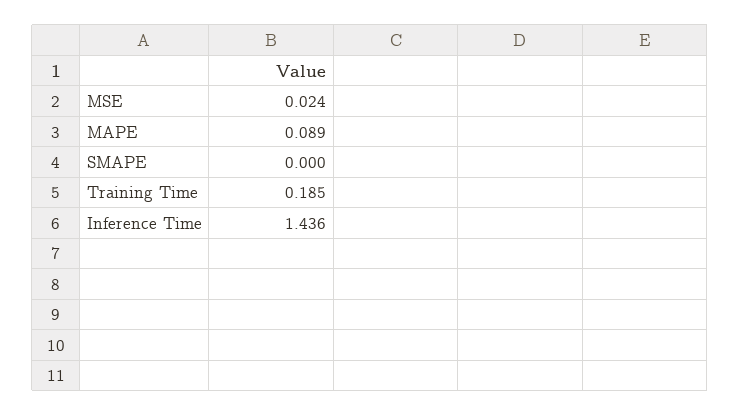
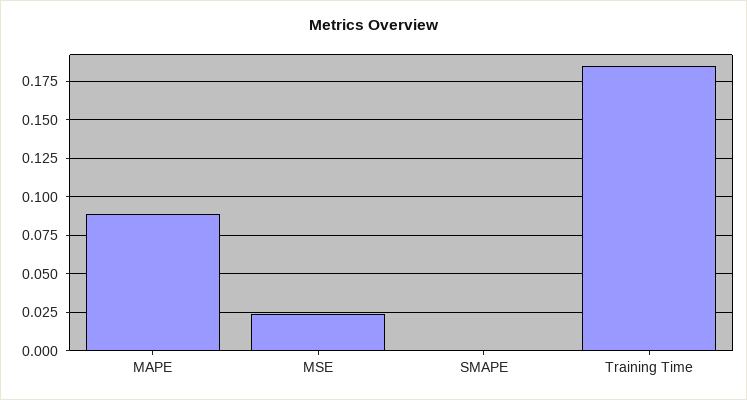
Inference Time: 1.436 -> none

